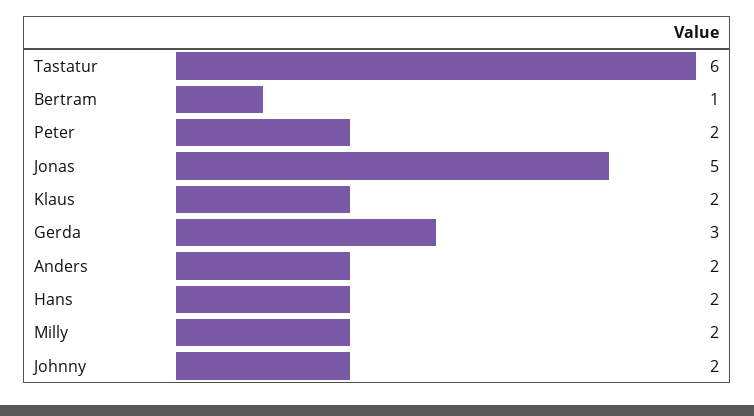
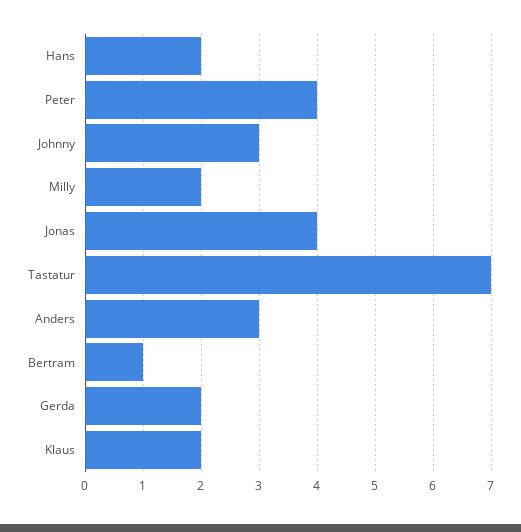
Tastatur: 6 -> 7
Peter: 2 -> 4
Jonas: 5 -> 4
Gerda: 3 -> 2
Anders: 2 -> 3
Johnny: 2 -> 3

